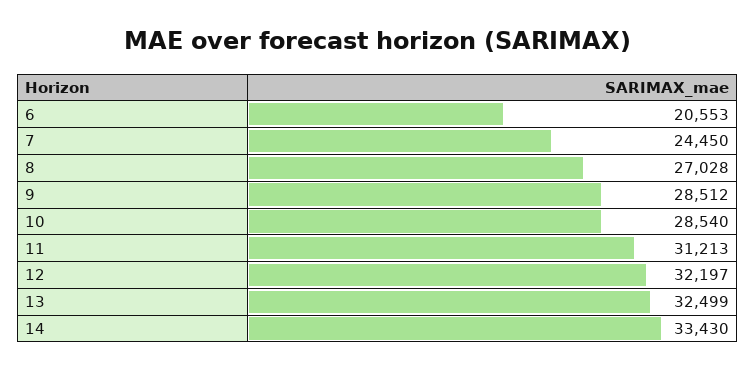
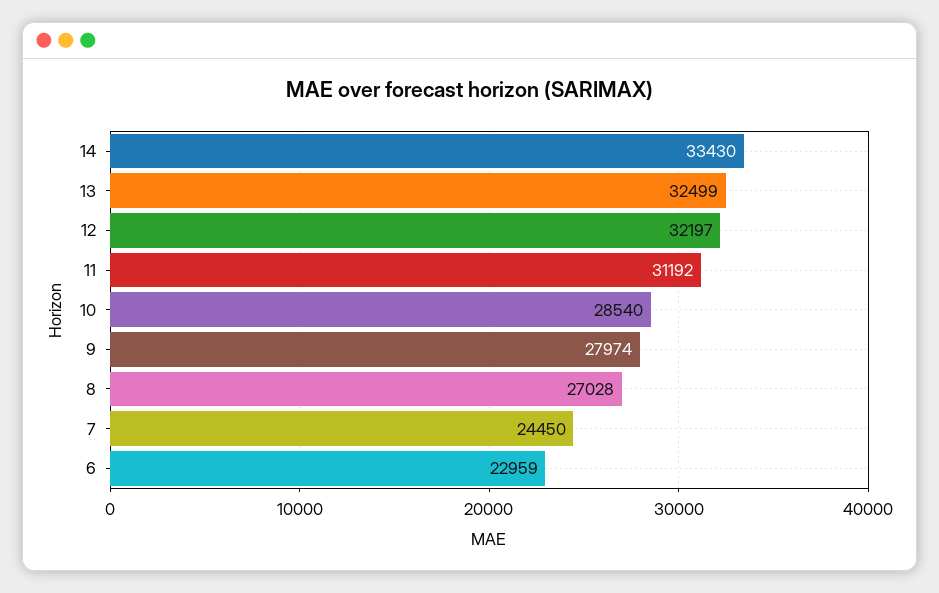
6: 20553 -> 22959
9: 28512 -> 27974
11: 31213 -> 31192

